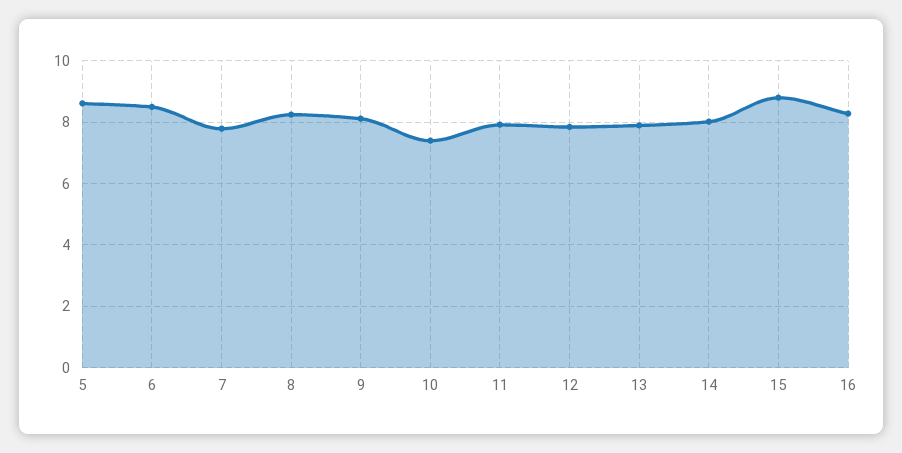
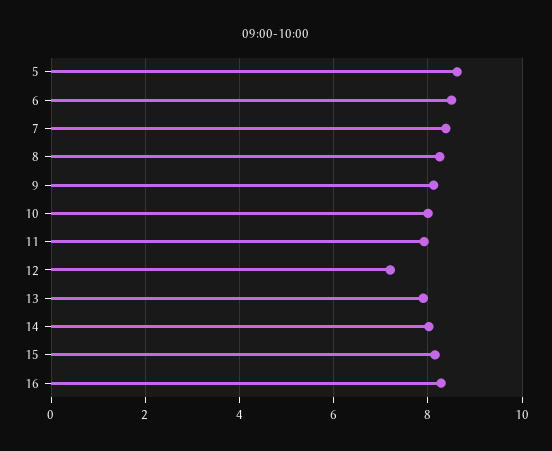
7: 7.8 -> 8.4
10: 7.4 -> 8
12: 7.8 -> 7.2
15: 8.8 -> 8.2

